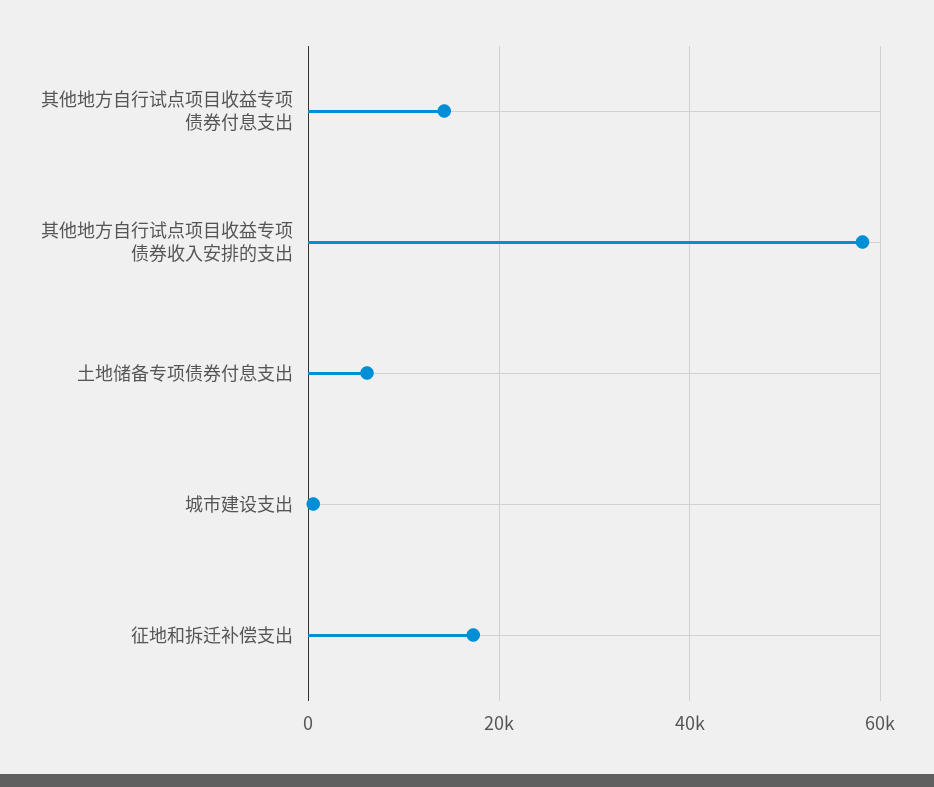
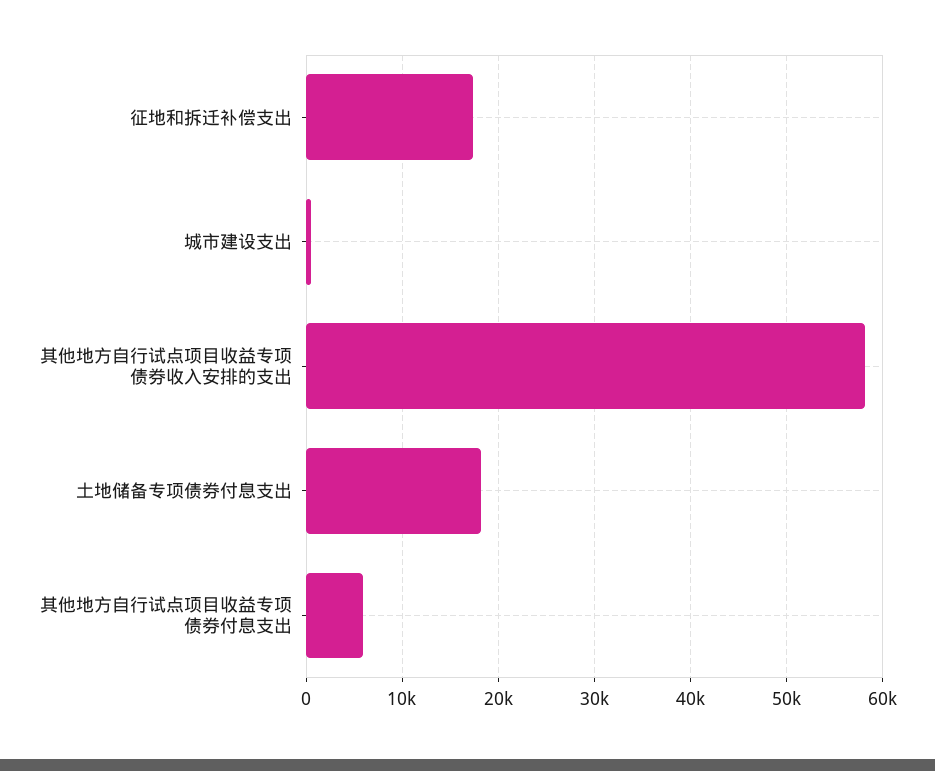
其他地方自行试点项目收益专项债券付息支出: 14000 -> 6000
土地储备专项债券付息支出: 6000 -> 18000

